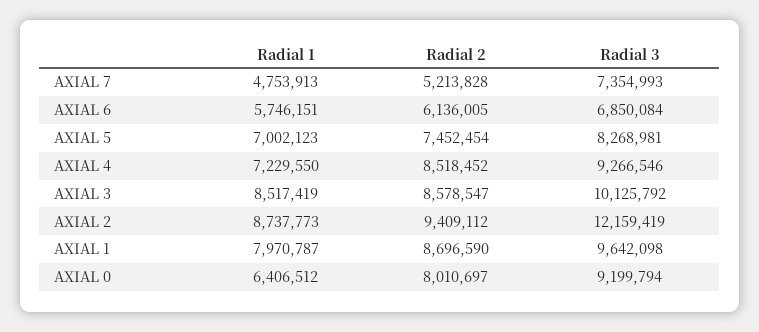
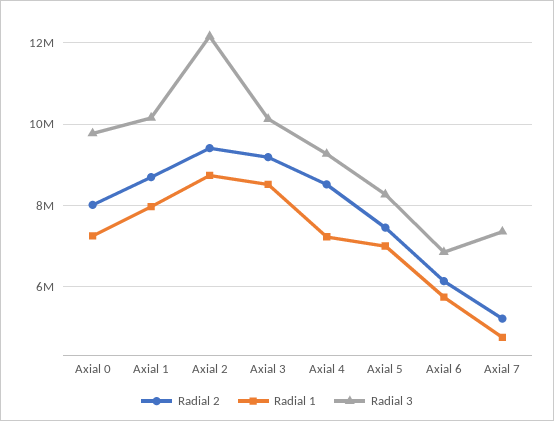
Radial 2, AXIAL 3: 8578547 -> 9200000
Radial 3, AXIAL 1: 9642098 -> 10200000
Radial 1, AXIAL 0: 6406512 -> 7200000
Radial 3, AXIAL 0: 9199794 -> 9800000

